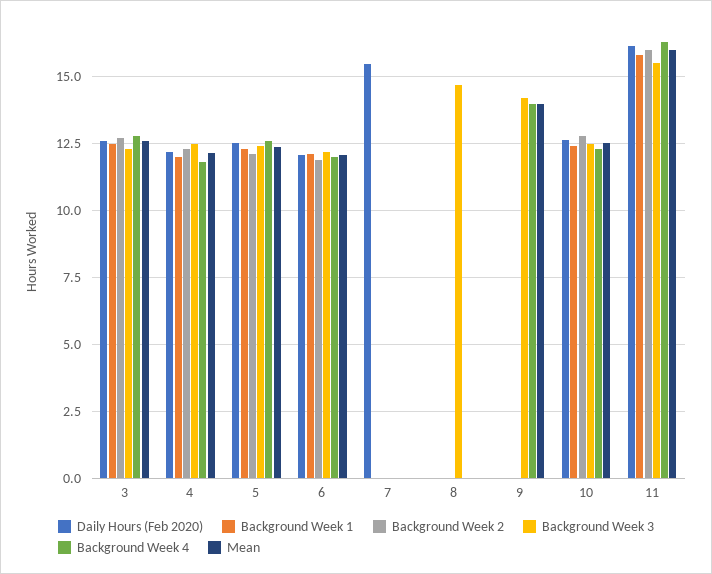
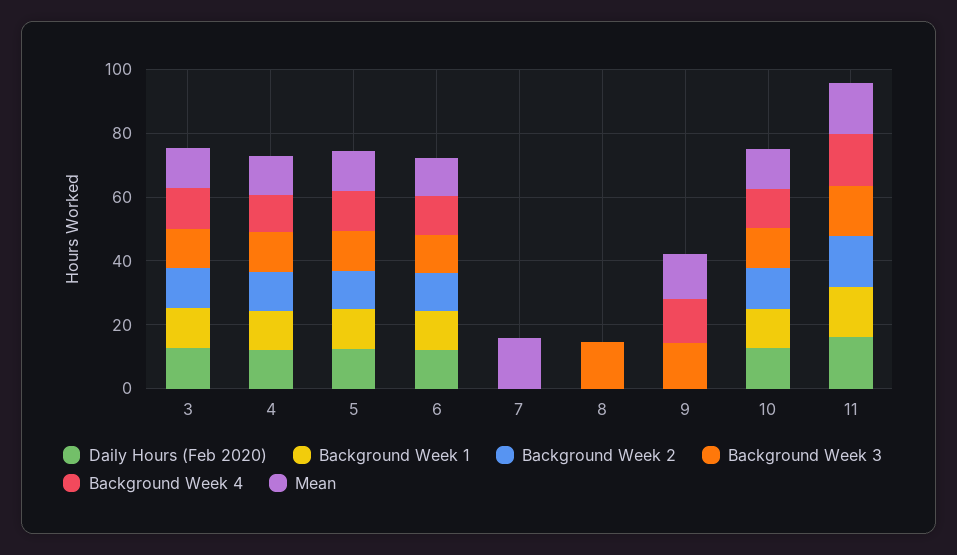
Daily Hours (Feb 2020), 7: 15.5 -> 0
Mean, 7: 0 -> 15

